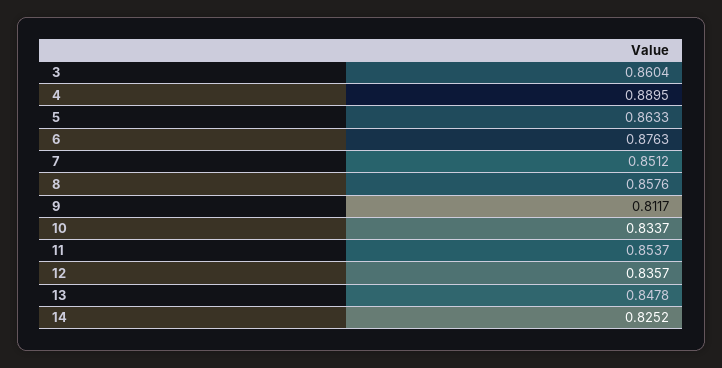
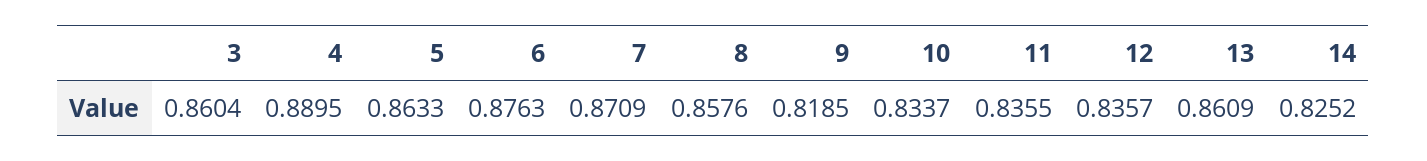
7: 0.8512 -> 0.8709
9: 0.8117 -> 0.8185
11: 0.8537 -> 0.8355
13: 0.8478 -> 0.8609

